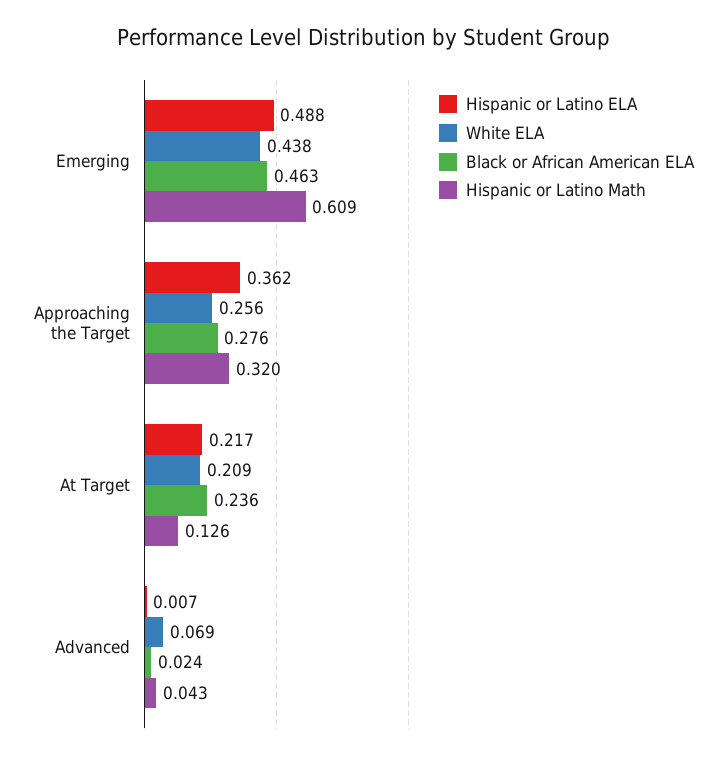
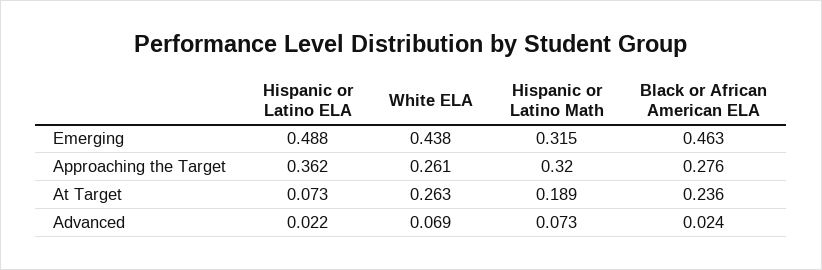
Hispanic or Latino Math, Emerging: 0.609 -> 0.315
White ELA, Approaching the Target: 0.256 -> 0.261
Hispanic or Latino ELA, At Target: 0.217 -> 0.073
White ELA, At Target: 0.209 -> 0.263
Hispanic or Latino Math, At Target: 0.126 -> 0.189
Hispanic or Latino ELA, Advanced: 0.007 -> 0.022
Hispanic or Latino Math, Advanced: 0.043 -> 0.073

